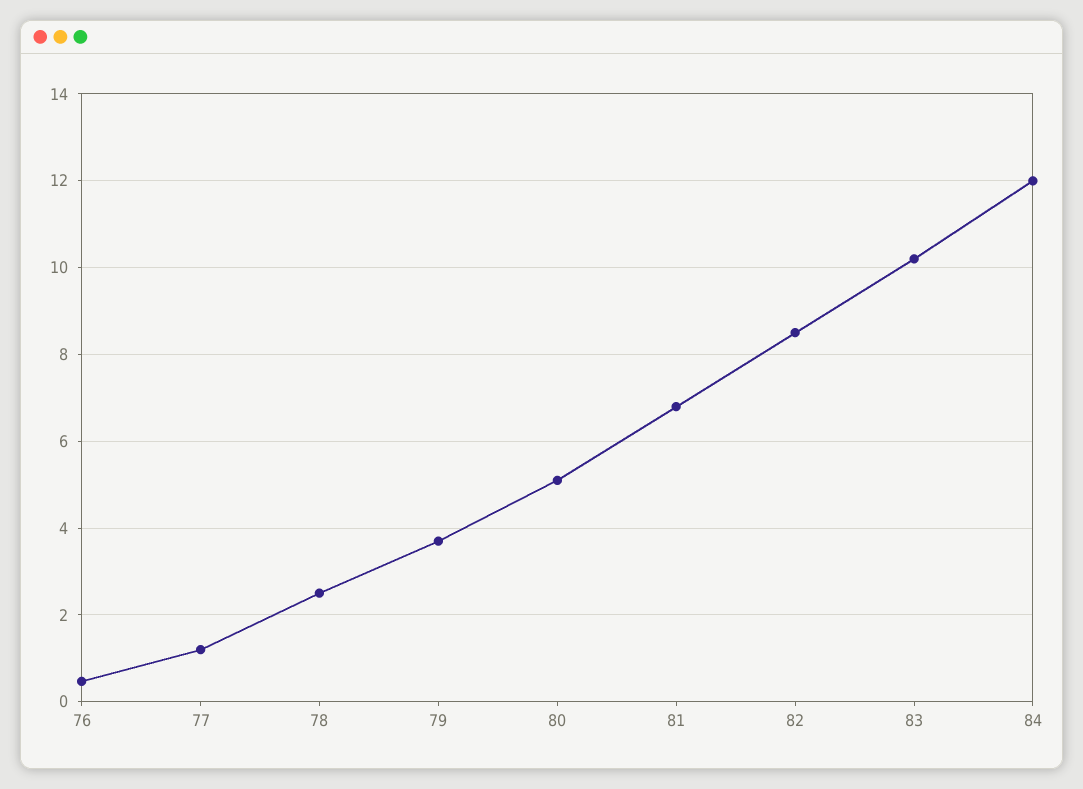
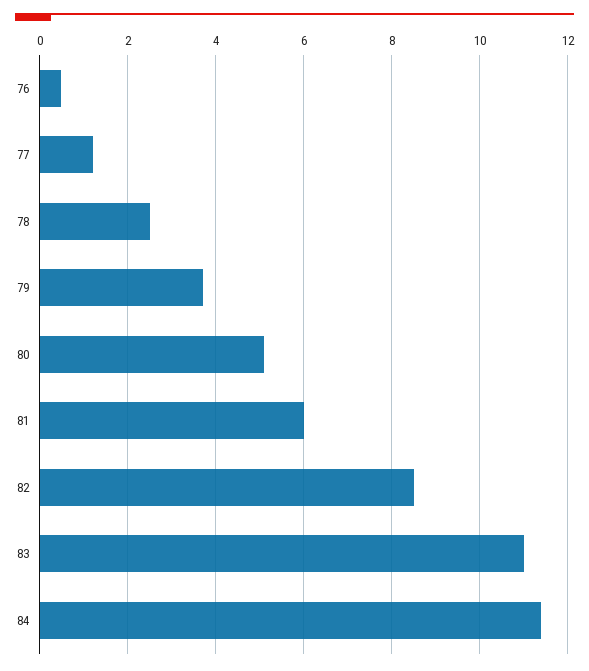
81: 6.8 -> 6
83: 10.2 -> 11
84: 12 -> 11.4

